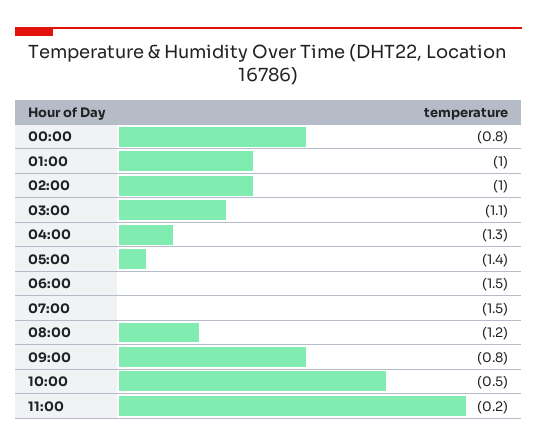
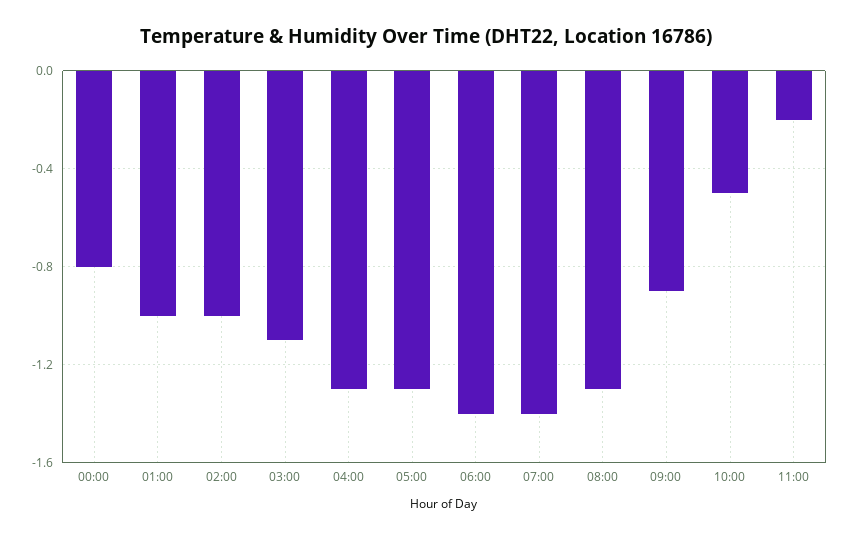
05:00: -1.4 -> -1.3
06:00: -1.5 -> -1.4
07:00: -1.5 -> -1.4
08:00: -1.2 -> -1.3
09:00: -0.8 -> -0.9

